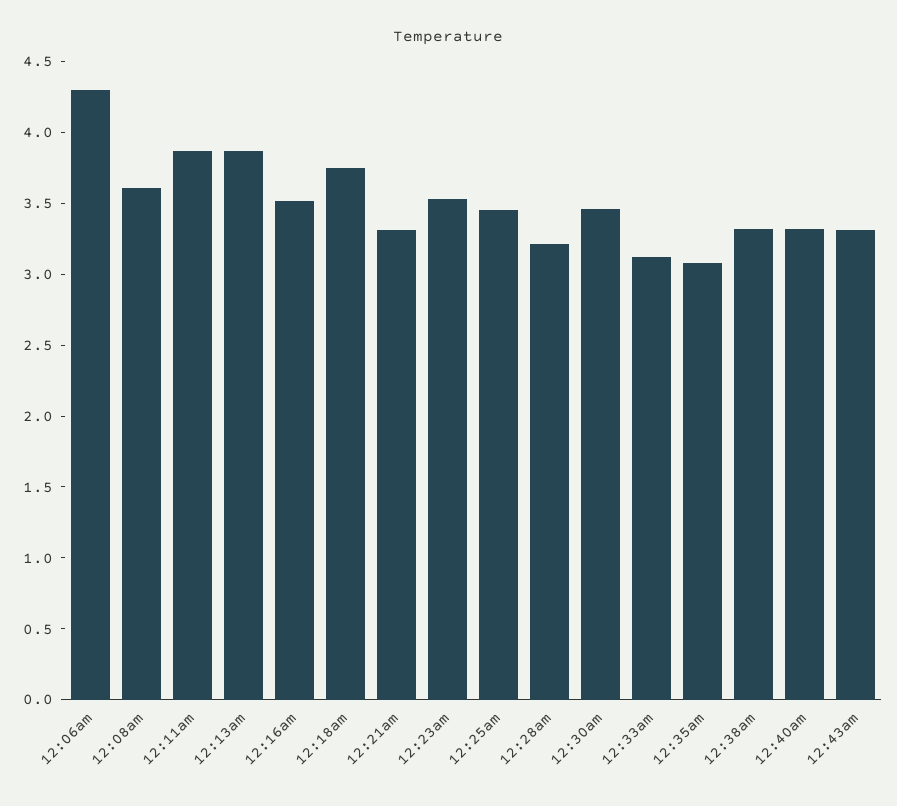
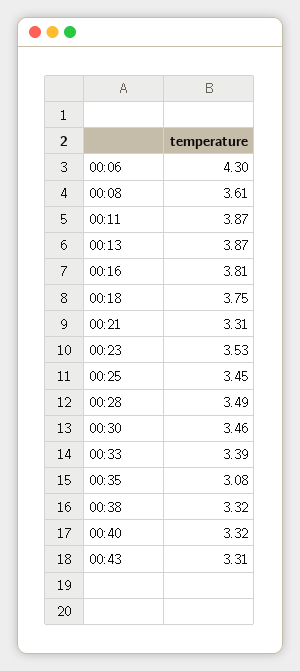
12:16am: 3.5 -> 3.81
12:28am: 3.2 -> 3.49
12:33am: 3.1 -> 3.39

